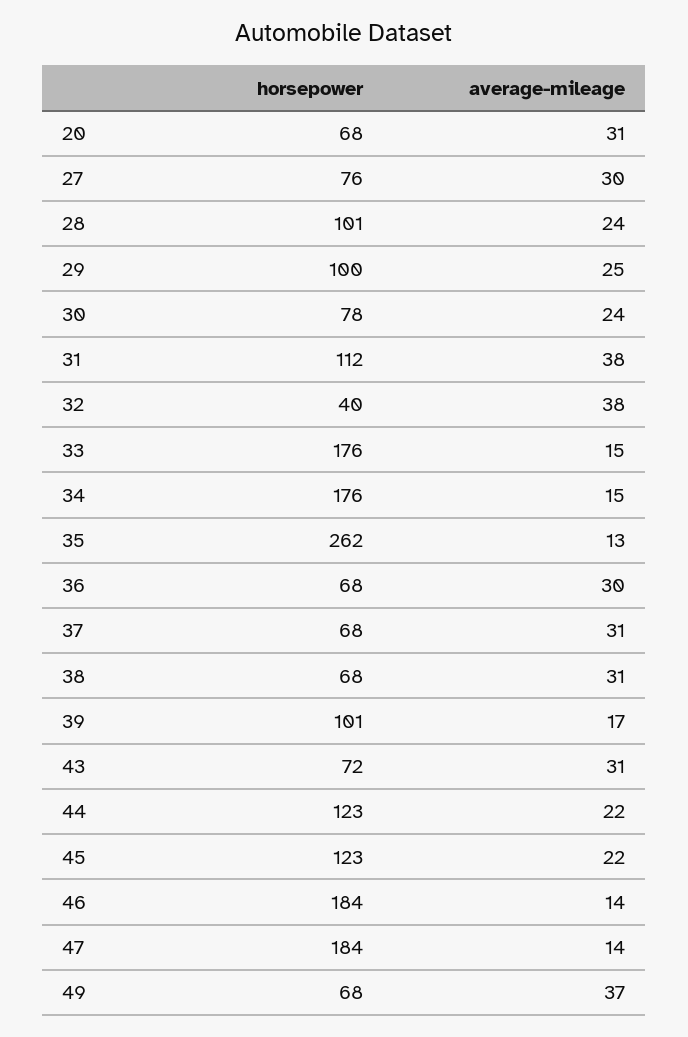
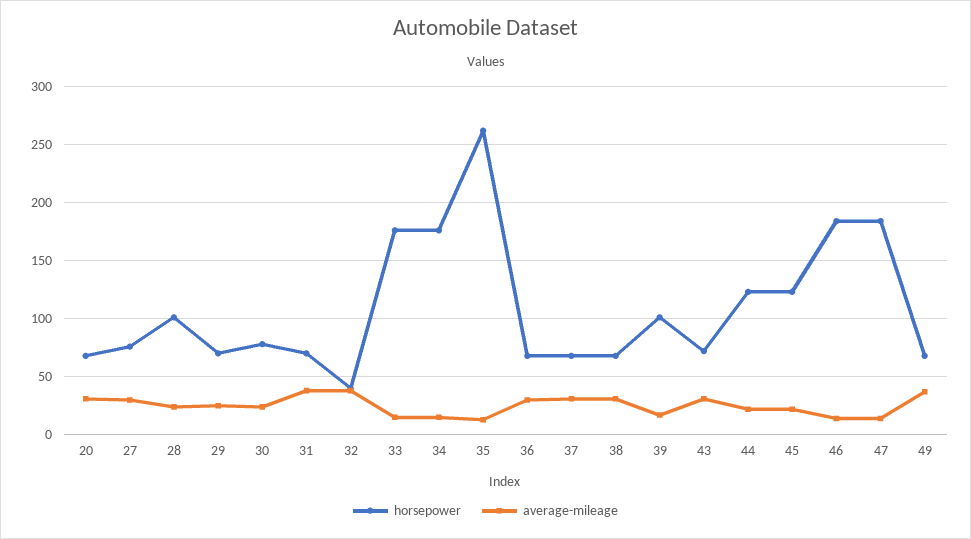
horsepower, 29: 100 -> 70
horsepower, 31: 112 -> 70

